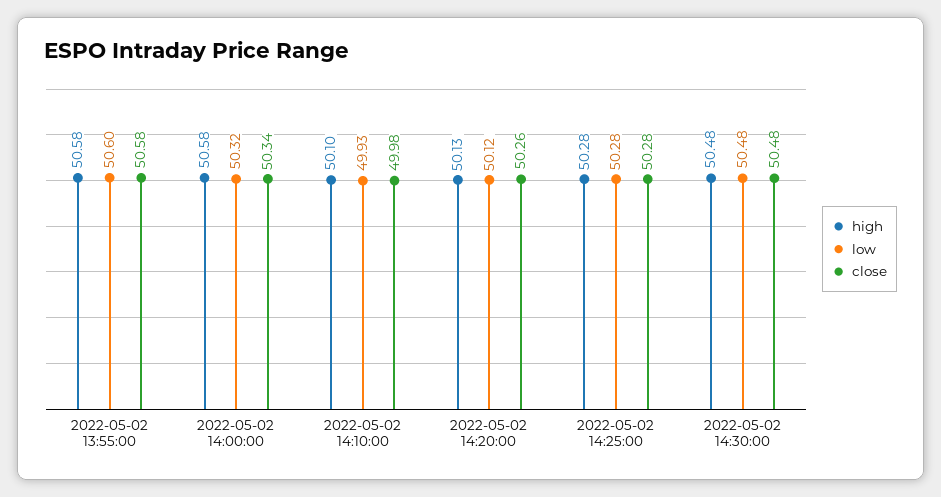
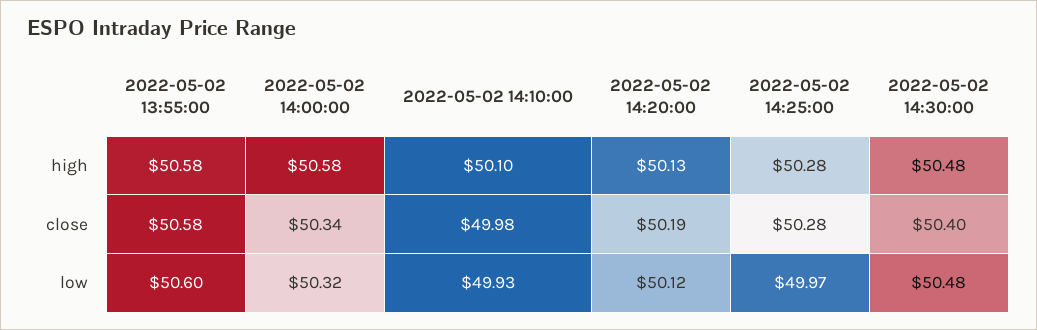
close, 2022-05-02 14:20:00: 50.26 -> 50.19
low, 2022-05-02 14:25:00: 50.28 -> 49.97
close, 2022-05-02 14:30:00: 50.48 -> 50.4

